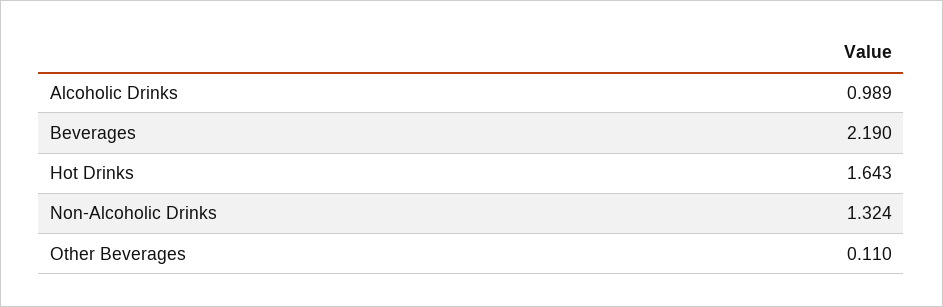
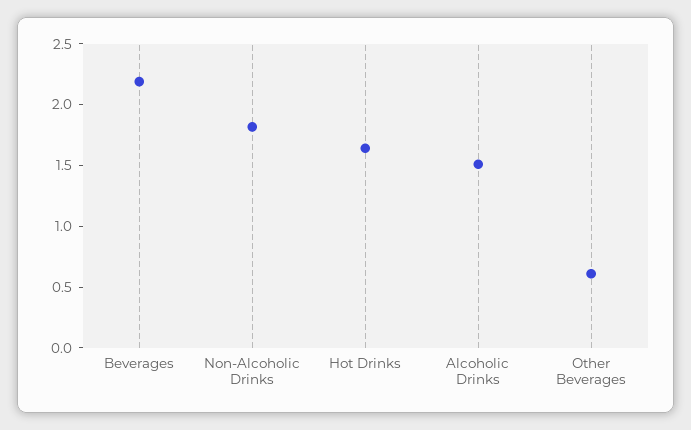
Alcoholic Drinks: 0.989 -> 1.5
Non-Alcoholic Drinks: 1.324 -> 1.8
Other Beverages: 0.11 -> 0.6

